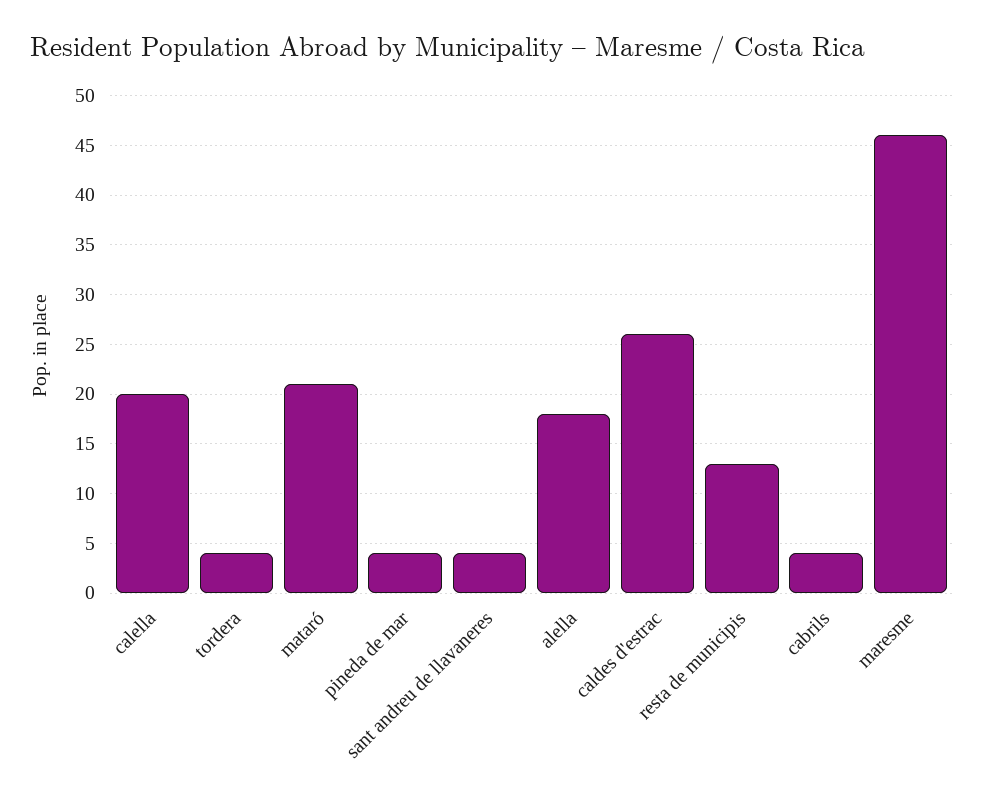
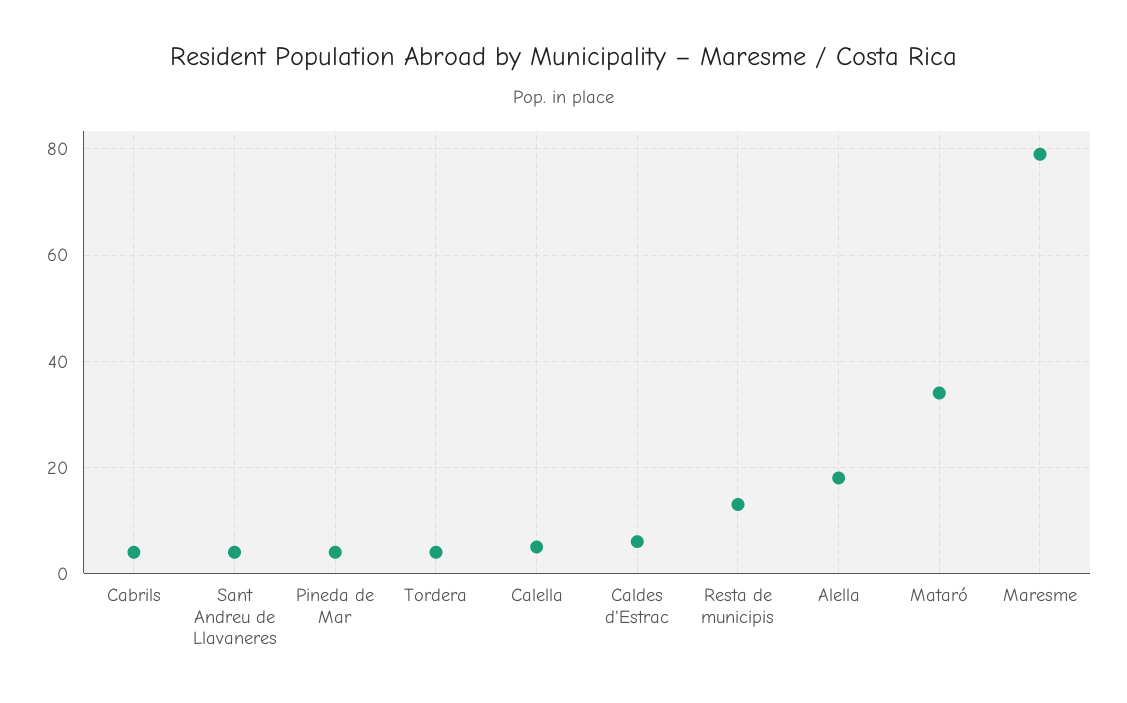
calella: 20 -> 5
mataró: 21 -> 35
caldes d'estrac: 26 -> 5
maresme: 46 -> 80

